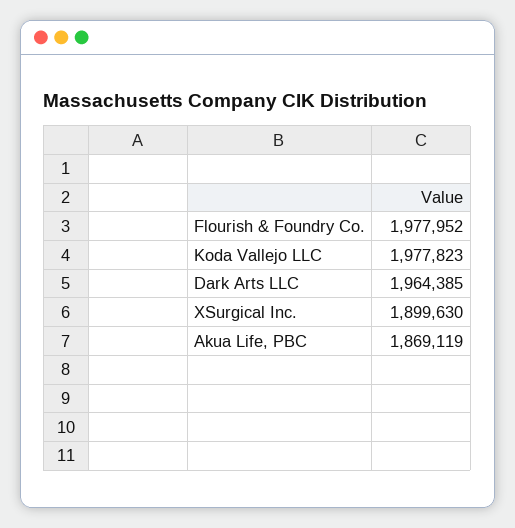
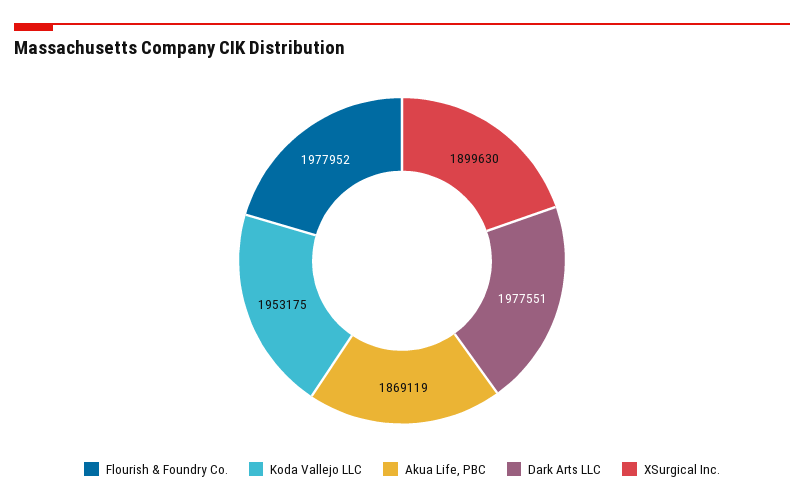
Koda Vallejo LLC: 1977823 -> 1953175
Dark Arts LLC: 1964385 -> 1977551

